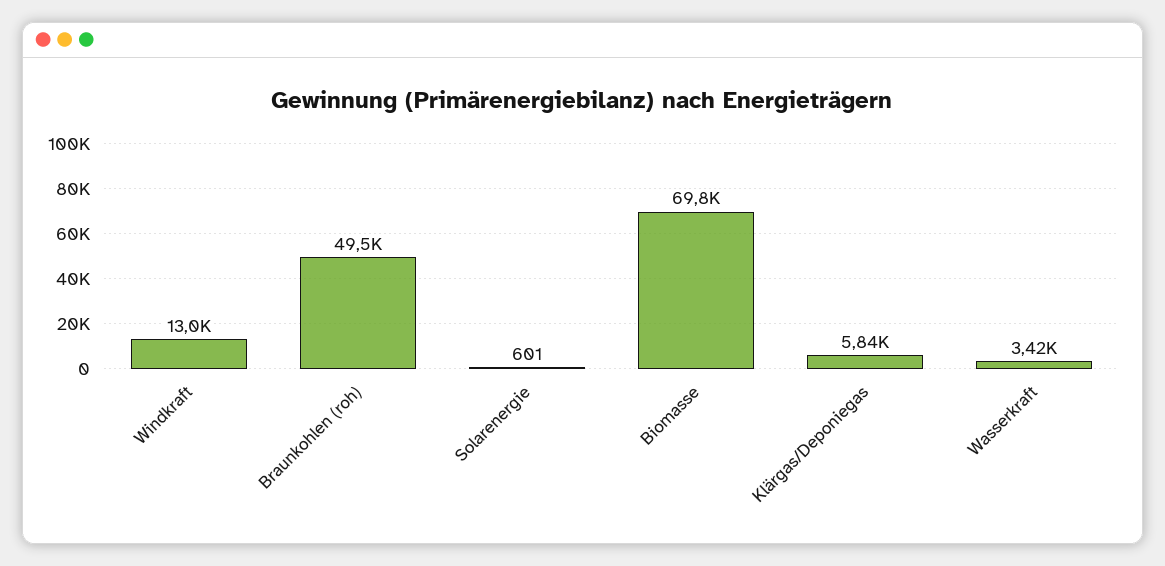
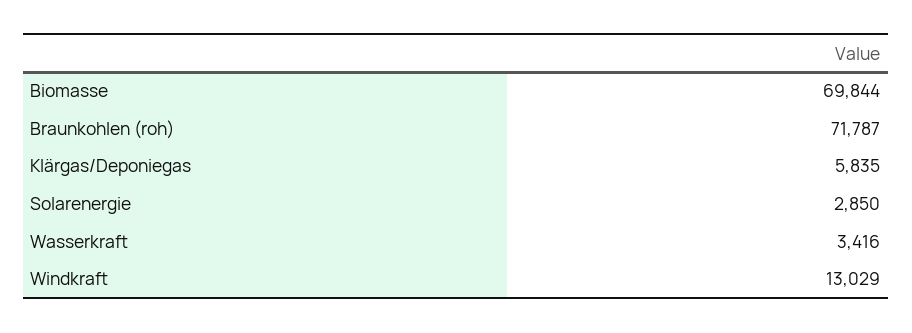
Braunkohlen (roh): 49500 -> 71787
Solarenergie: 601 -> 2850

